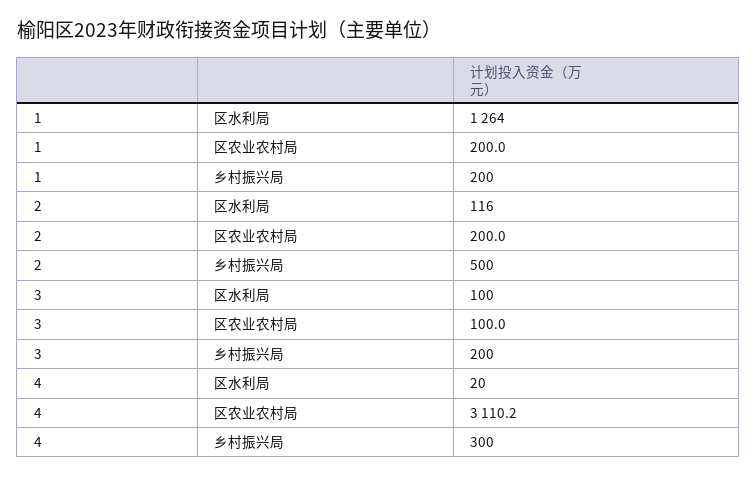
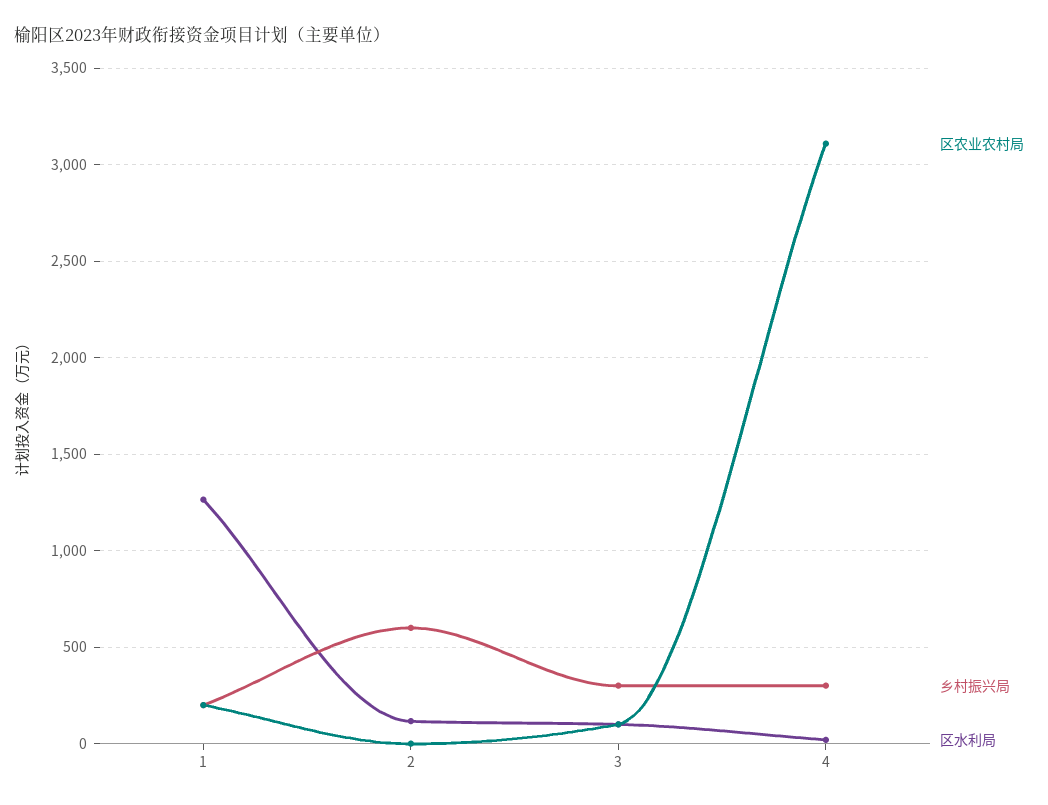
区农业农村局, 2: 200 -> 0
乡村振兴局, 2: 500 -> 600
乡村振兴局, 3: 200 -> 300

